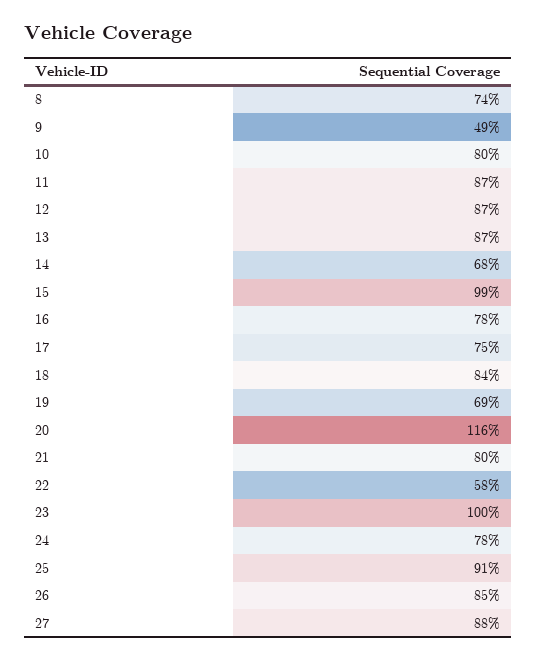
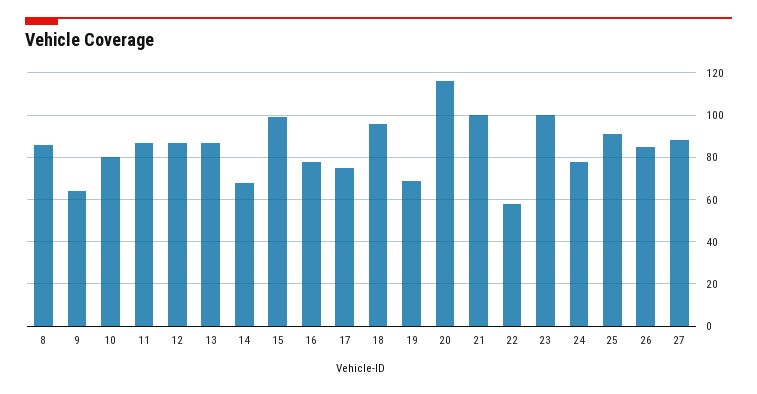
8: 74 -> 85
9: 49 -> 65
18: 84 -> 95
21: 80 -> 100

